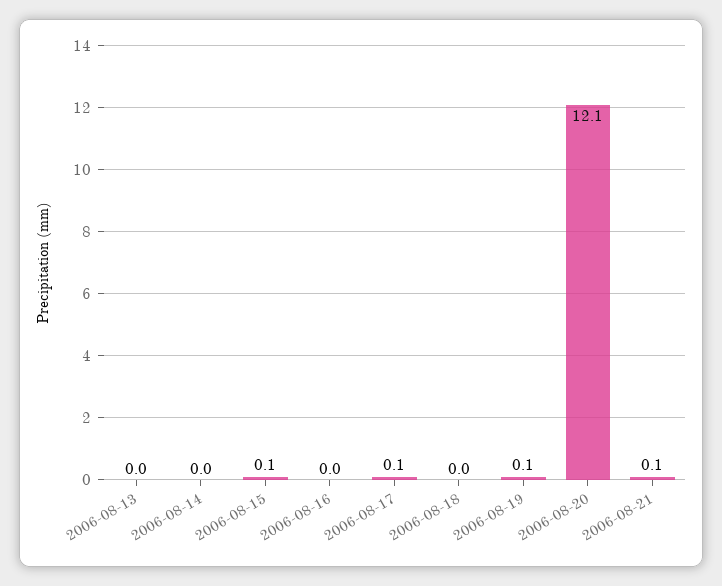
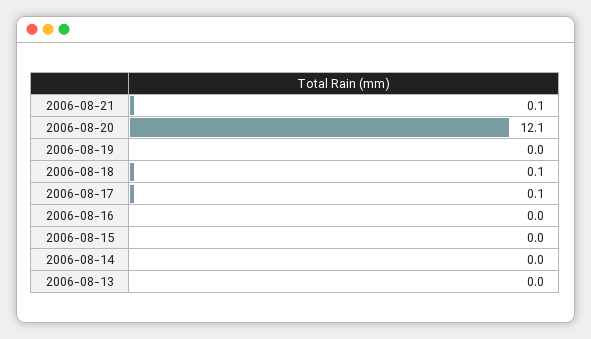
2006-08-15: 0.1 -> 0
2006-08-18: 0 -> 0.1
2006-08-19: 0.1 -> 0

